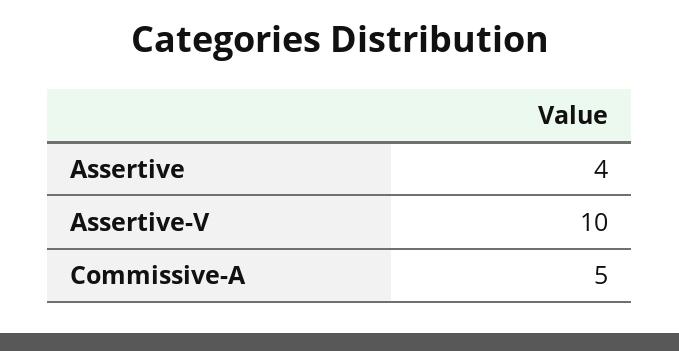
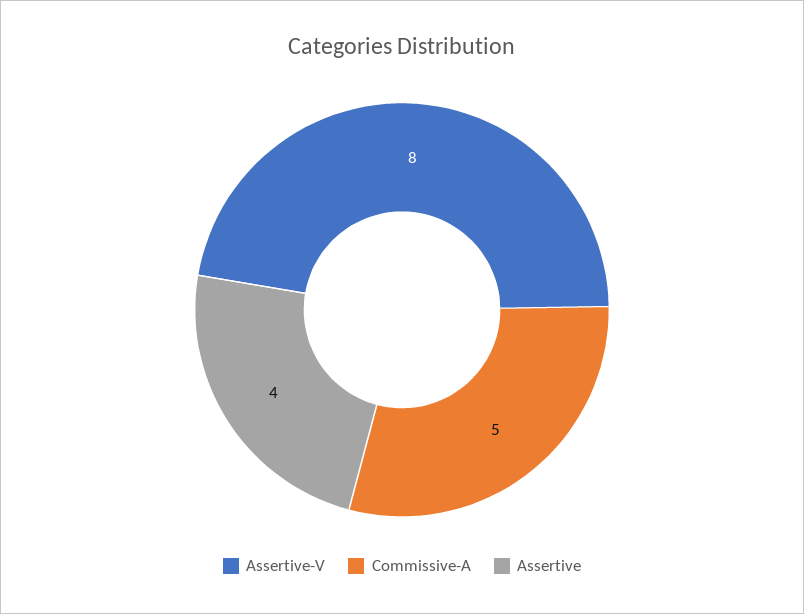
Assertive-V: 10 -> 8

